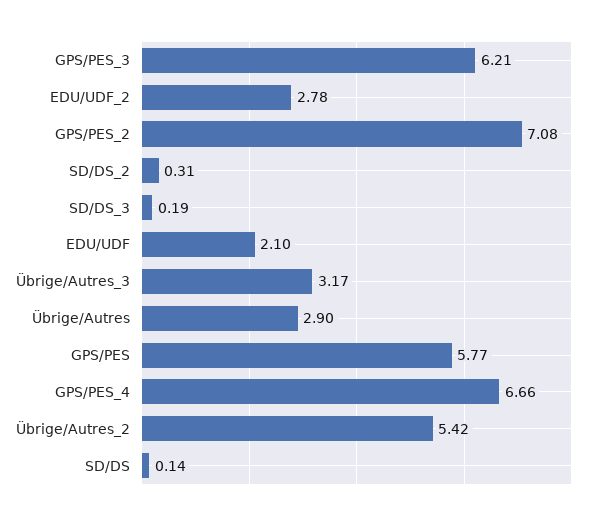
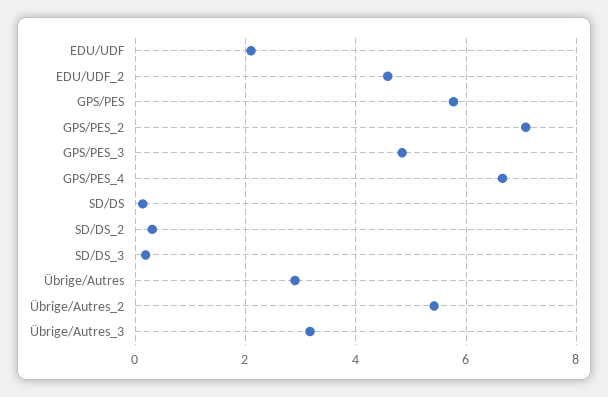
GPS/PES_3: 6.21 -> 4.8
EDU/UDF_2: 2.78 -> 4.6

